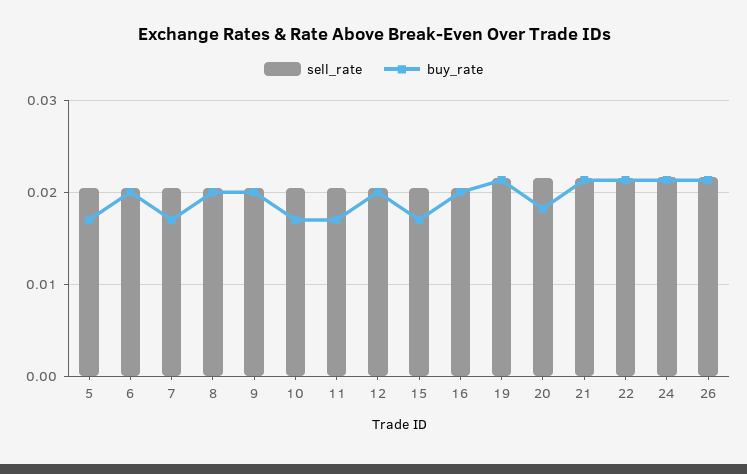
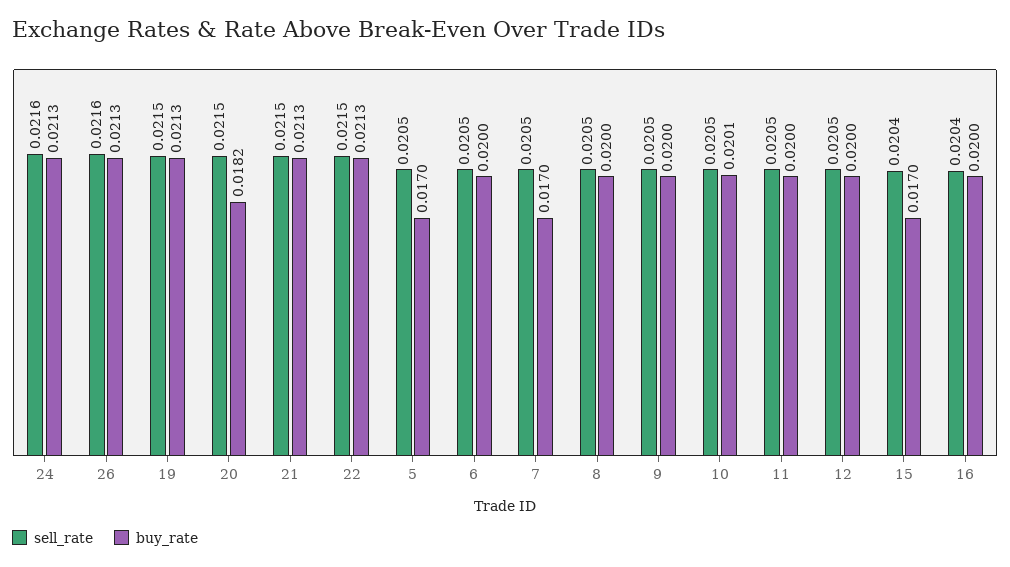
buy_rate, 10: 0.017 -> 0.0201
buy_rate, 11: 0.017 -> 0.02

